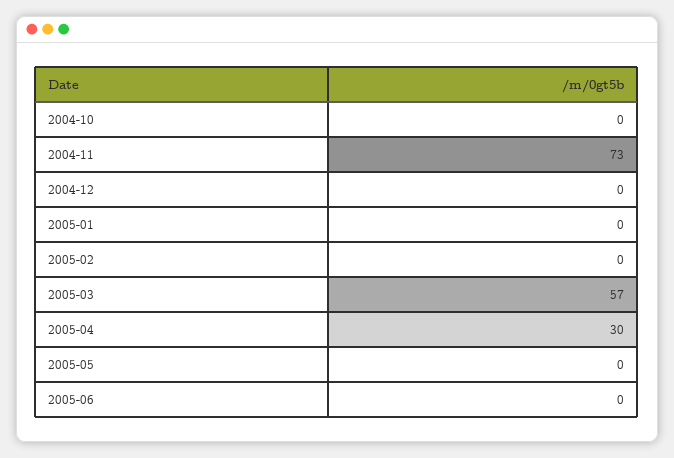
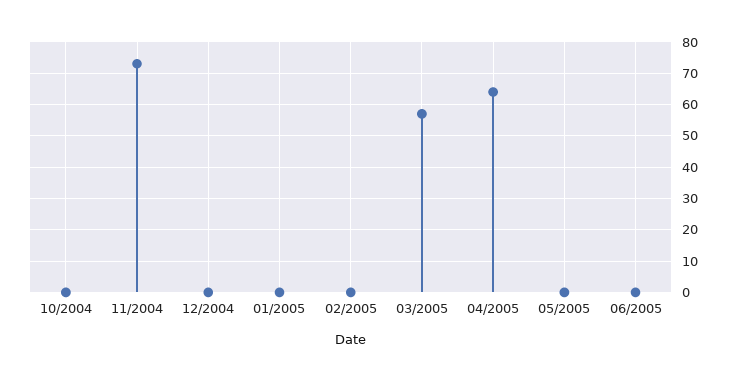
2005-04: 30 -> 65

